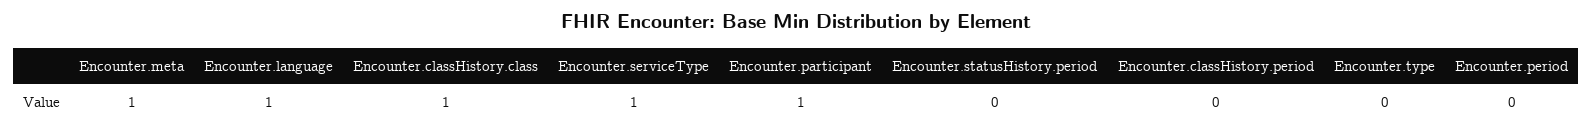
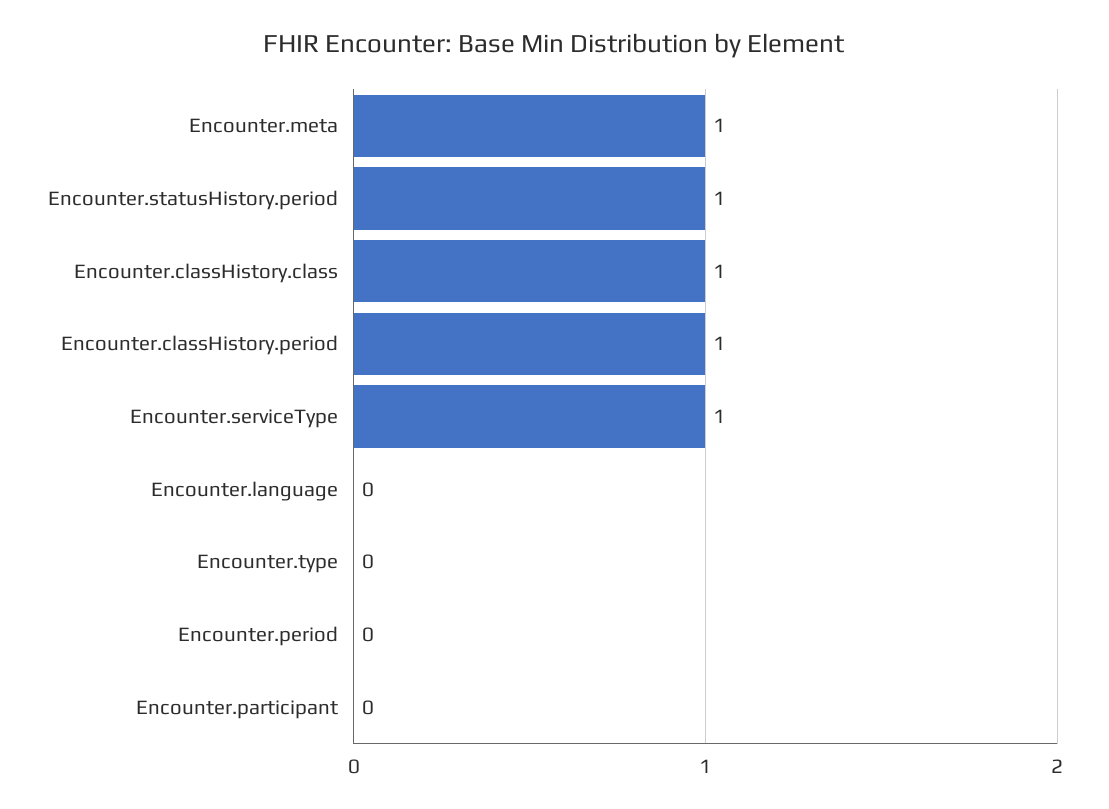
Encounter.language: 1 -> 0
Encounter.participant: 1 -> 0
Encounter.statusHistory.period: 0 -> 1
Encounter.classHistory.period: 0 -> 1

